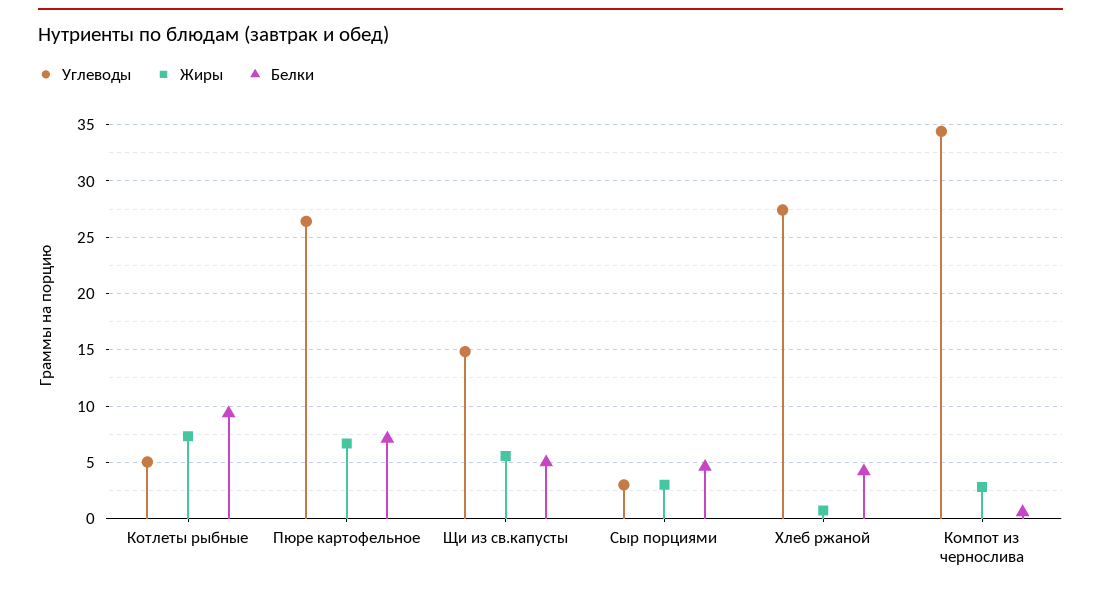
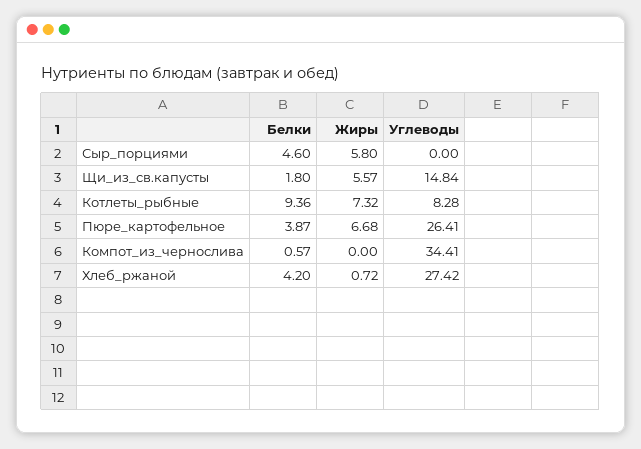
Углеводы, Котлеты рыбные: 5 -> 8.28
Белки, Пюре картофельное: 7 -> 3.87
Белки, Щи из св.капусты: 5 -> 1.8
Углеводы, Сыр порциями: 3 -> 0
Жиры, Сыр порциями: 3 -> 5.8
Жиры, Компот из чернослива: 3 -> 0

